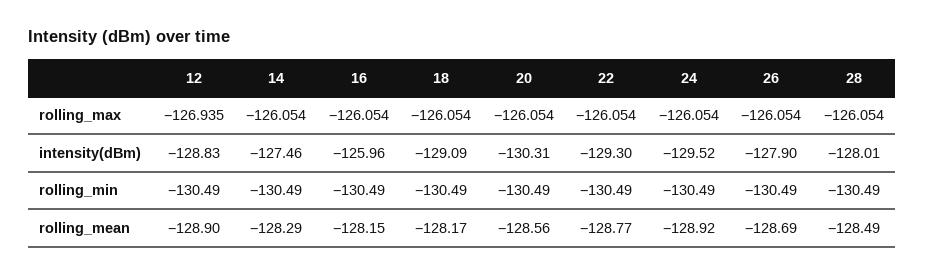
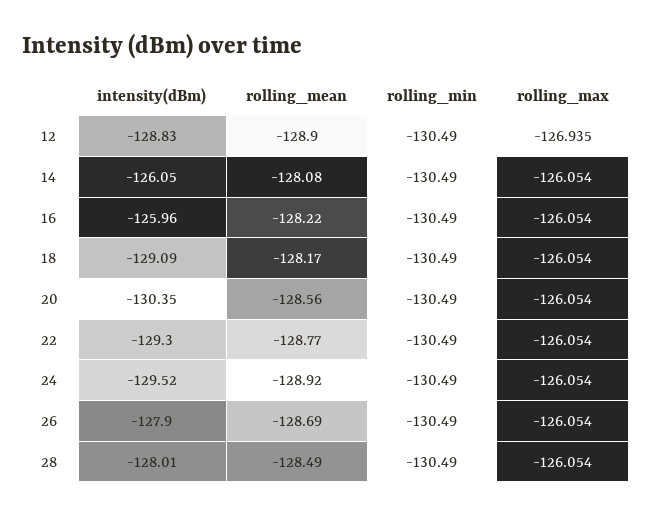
14, intensity(dBm): -127.46 -> -126.05
20, intensity(dBm): -130.31 -> -130.35
14, rolling_mean: -128.29 -> -128.08
16, rolling_mean: -128.15 -> -128.22

